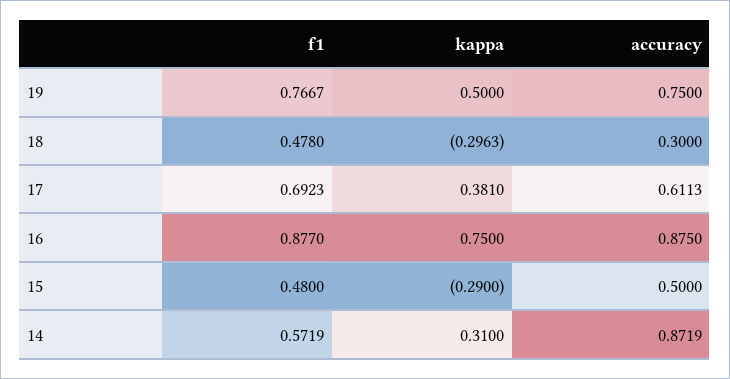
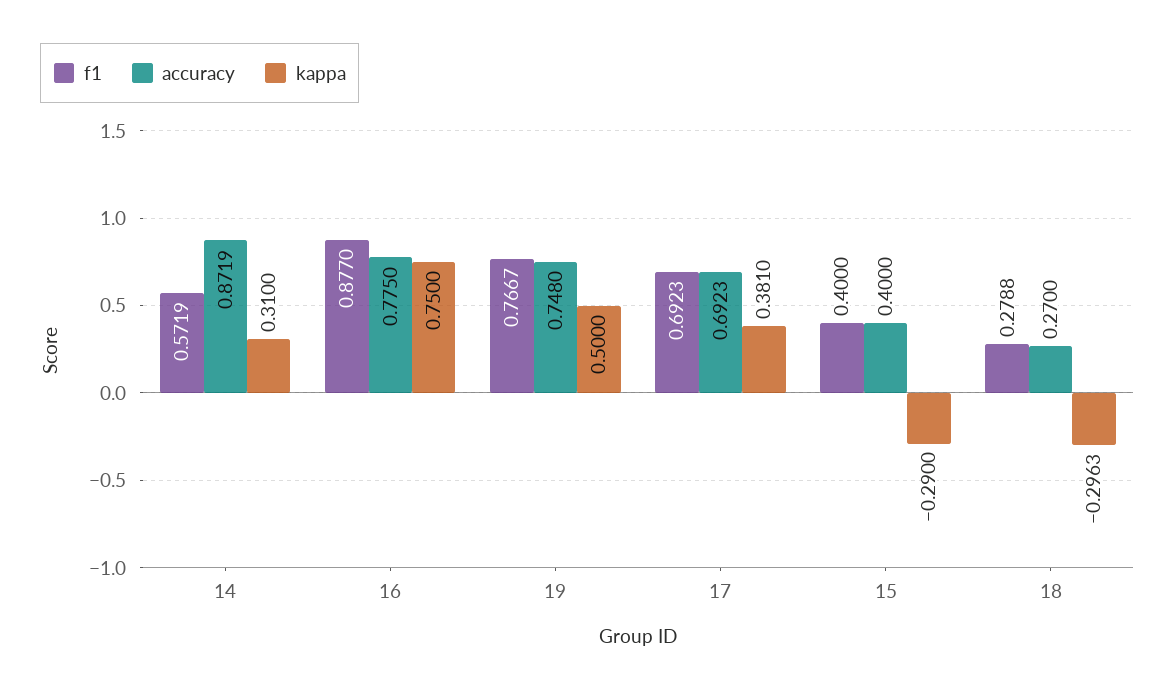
accuracy, 19: 0.75 -> 0.748
f1, 18: 0.478 -> 0.2788
accuracy, 18: 0.3 -> 0.27
accuracy, 17: 0.6113 -> 0.6923
accuracy, 16: 0.875 -> 0.775
f1, 15: 0.48 -> 0.4
accuracy, 15: 0.5 -> 0.4

